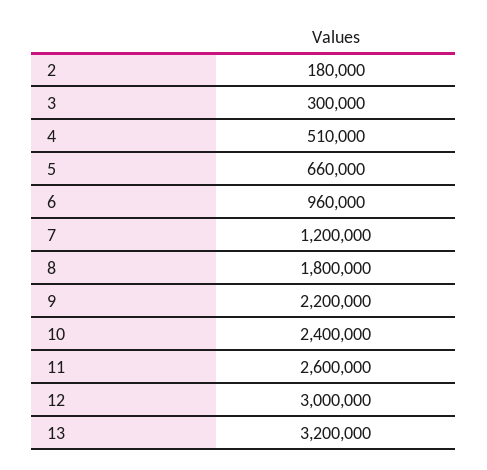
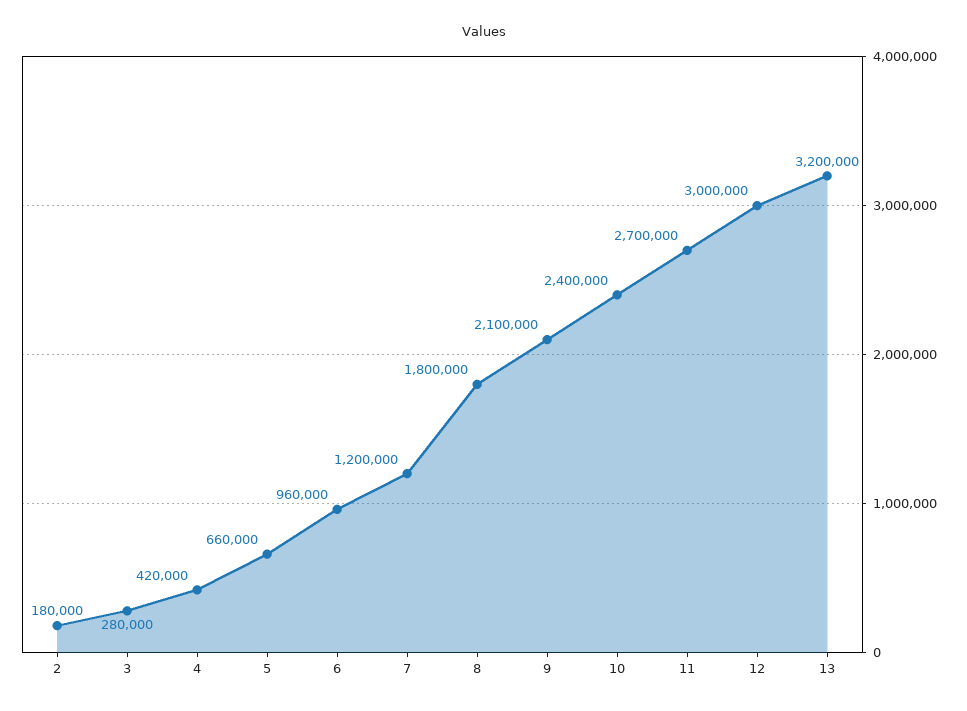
3: 300000 -> 280000
4: 510000 -> 420000
9: 2200000 -> 2100000
11: 2600000 -> 2700000

